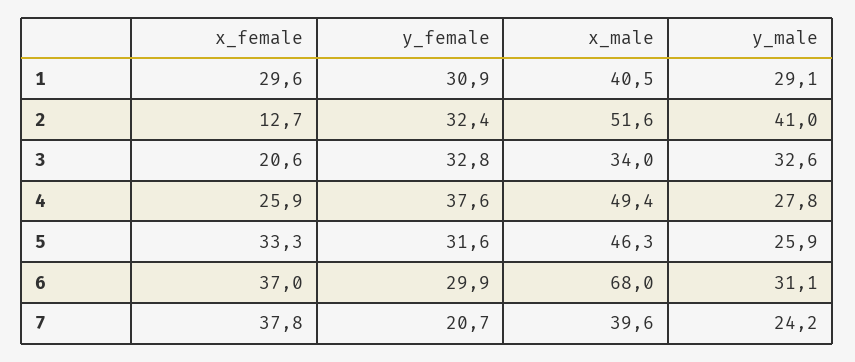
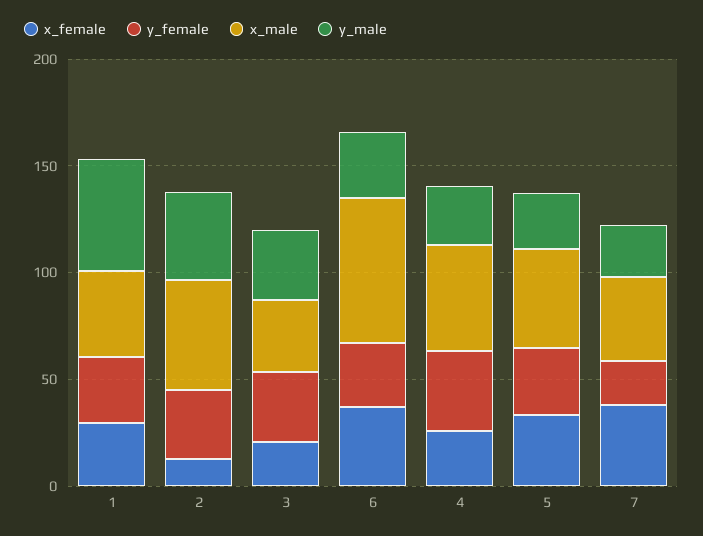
y_male, 1: 29.1 -> 50

